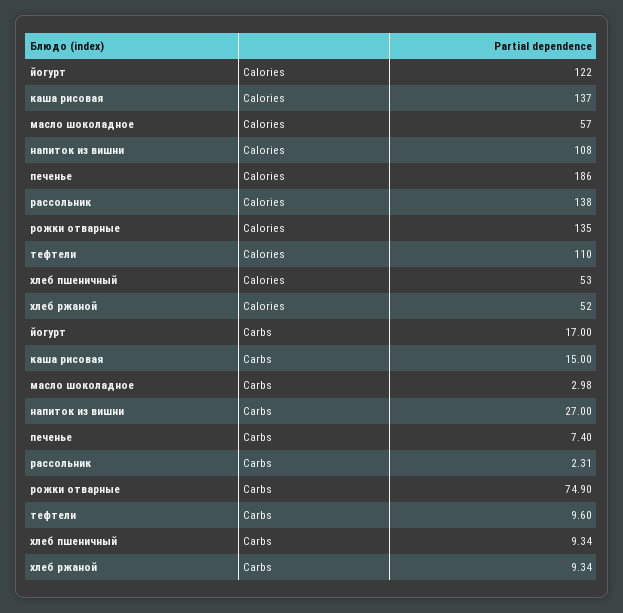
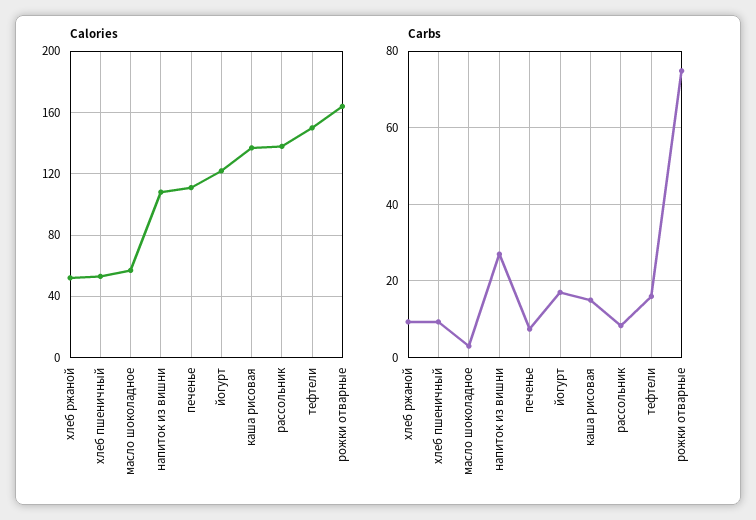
Calories, печенье: 186 -> 110
Calories, рожки отварные: 135 -> 165
Calories, тефтели: 110 -> 150
Carbs, рассольник: 2.31 -> 8
Carbs, тефтели: 9.6 -> 16

